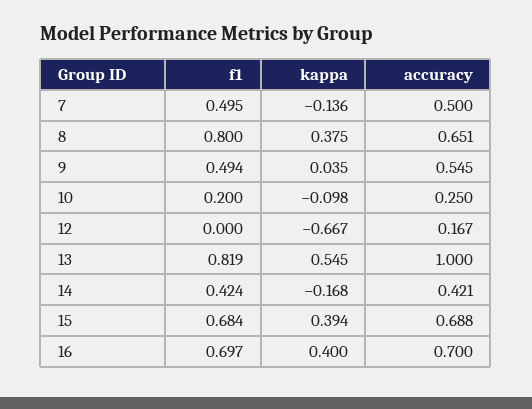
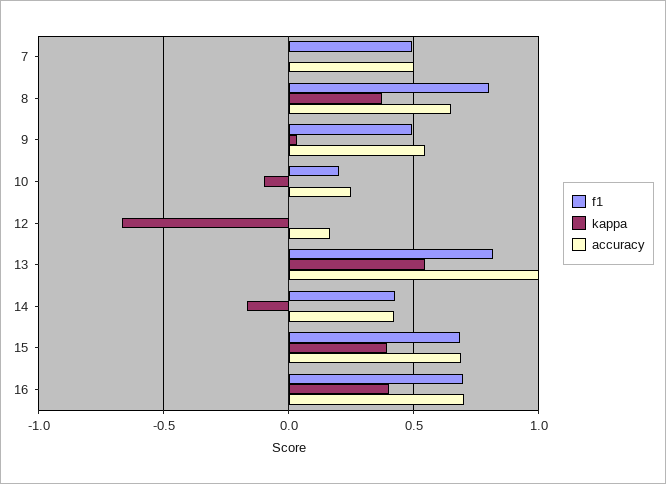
kappa, 7: -0.136 -> 0

